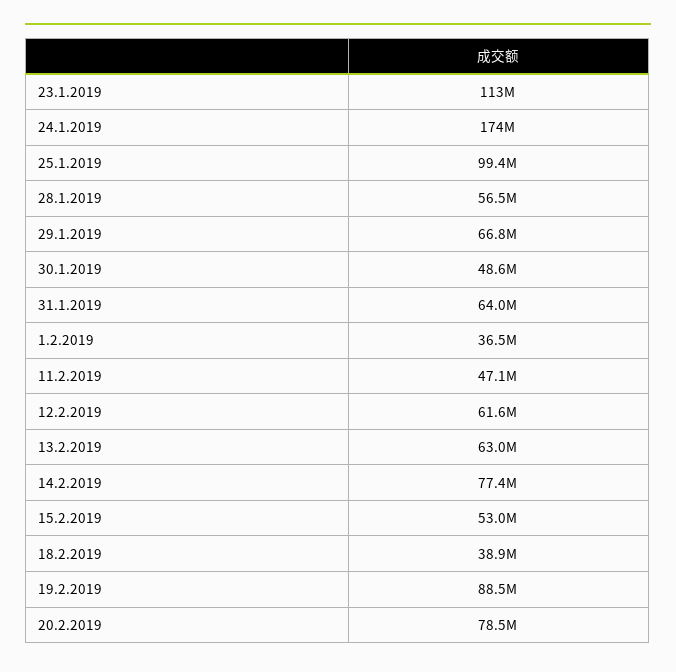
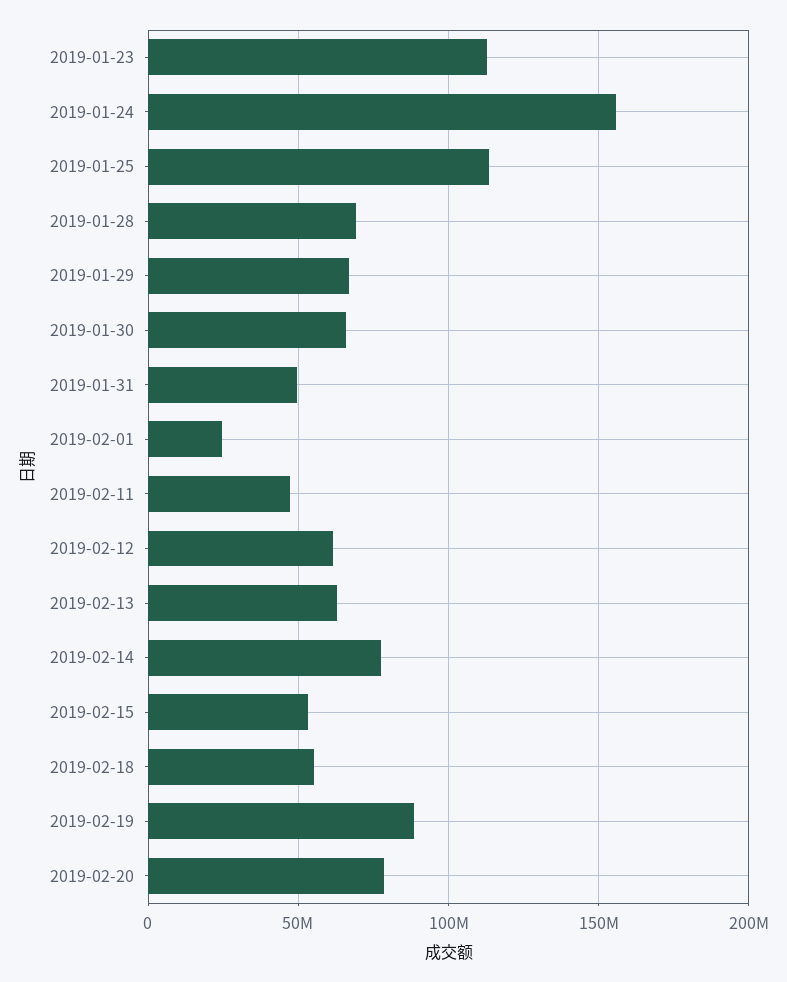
24.1.2019: 174000000 -> 155000000
25.1.2019: 99400000 -> 115000000
28.1.2019: 56500000 -> 70000000
30.1.2019: 48600000 -> 65000000
31.1.2019: 64000000 -> 50000000
1.2.2019: 36500000 -> 25000000
18.2.2019: 38900000 -> 55000000

